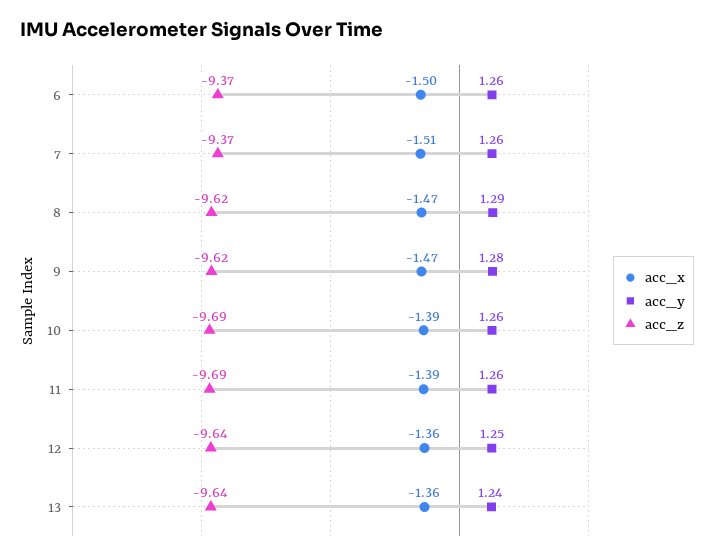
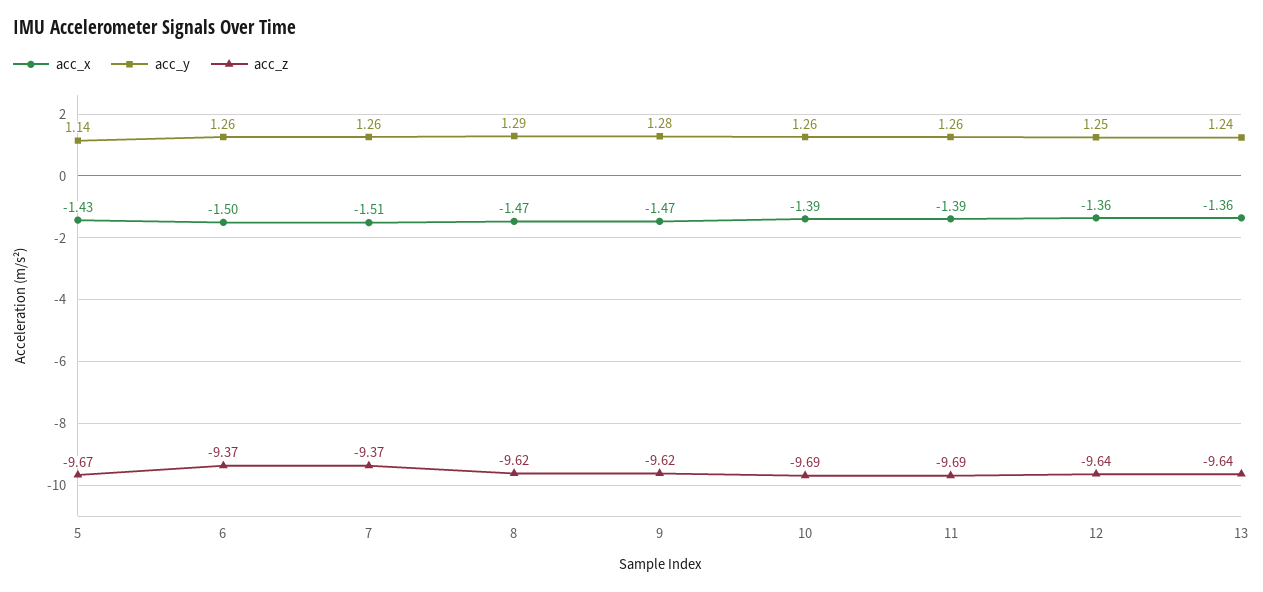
acc_x, 5: none -> -1.43
acc_y, 5: none -> 1.14
acc_z, 5: none -> -9.67

